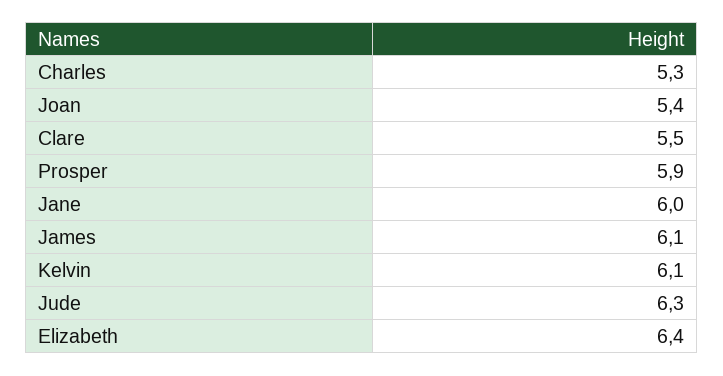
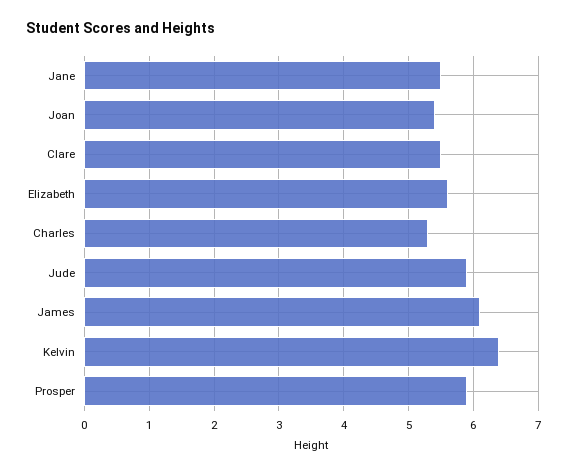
Jane: 6 -> 5.5
Kelvin: 6.1 -> 6.4
Jude: 6.3 -> 5.9
Elizabeth: 6.4 -> 5.6

